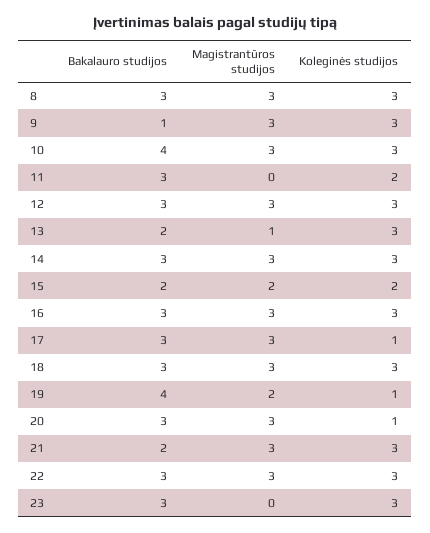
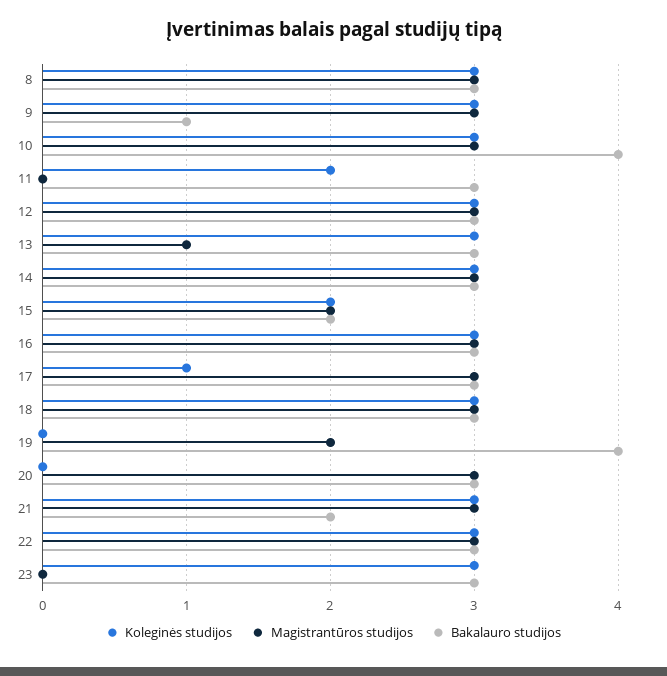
Bakalauro studijos, 13: 2 -> 3
Koleginės studijos, 19: 1 -> 0
Koleginės studijos, 20: 1 -> 0

